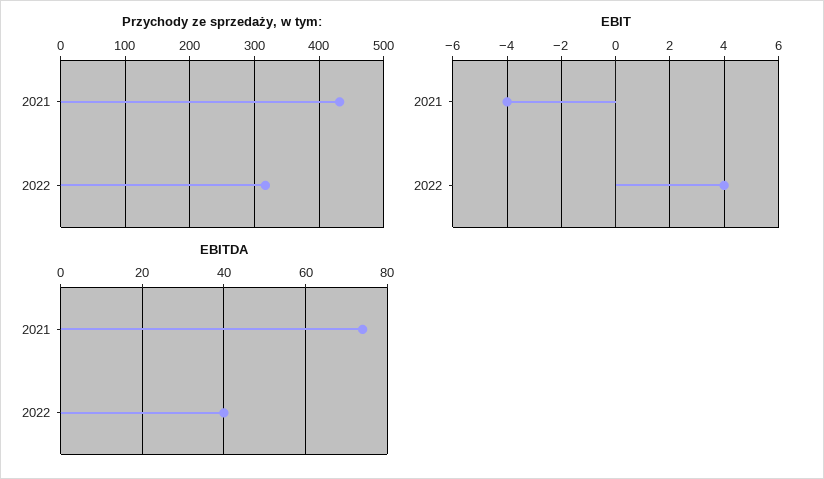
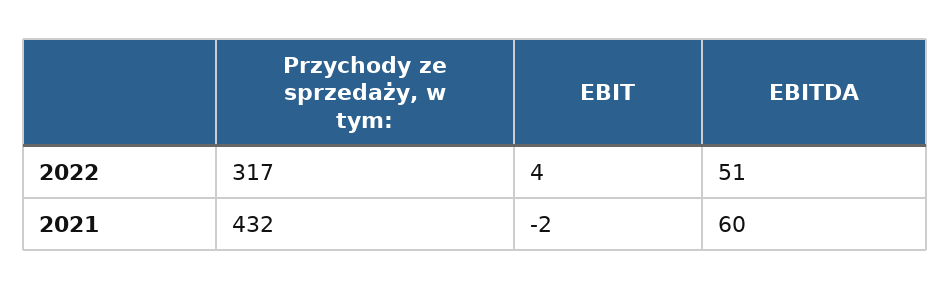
EBIT, 2021: -4 -> -2
EBITDA, 2021: 75 -> 60
EBITDA, 2022: 40 -> 51

